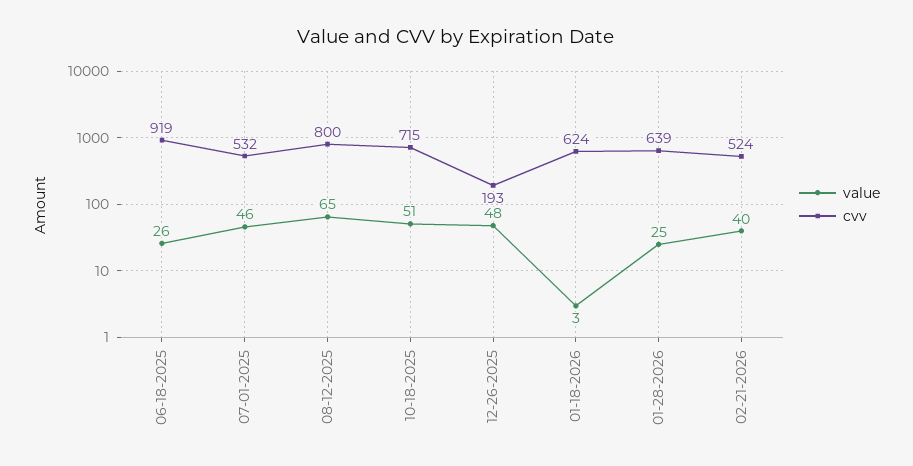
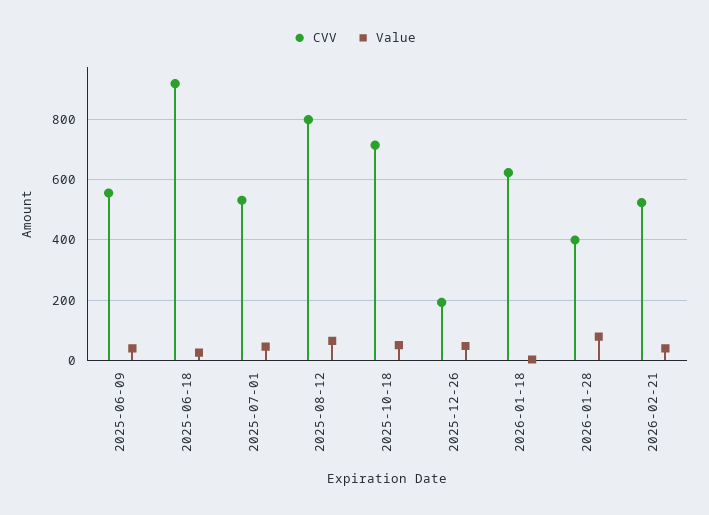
value, 01-28-2026: 25 -> 80
cvv, 01-28-2026: 639 -> 400
cvv, 2025-06-09: none -> 560
value, 2025-06-09: none -> 40

